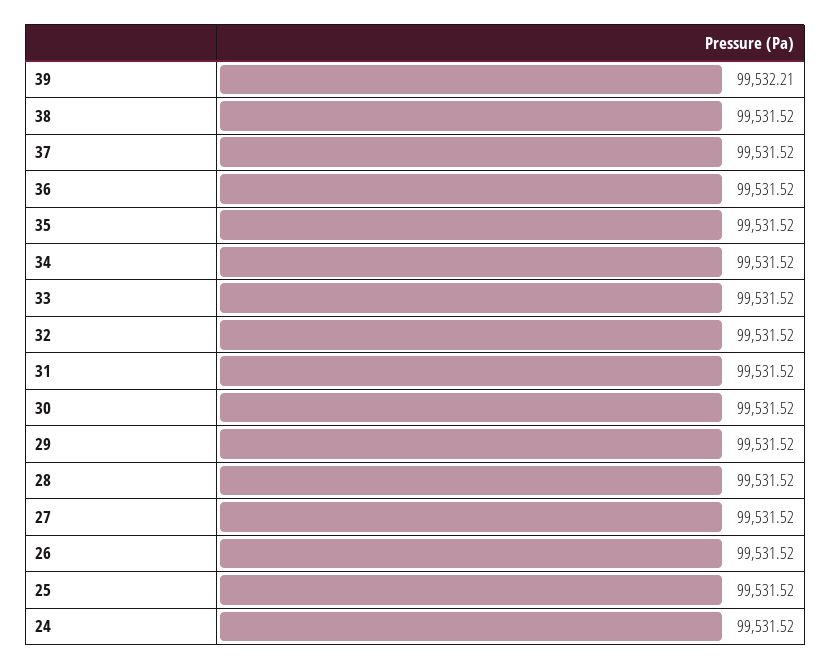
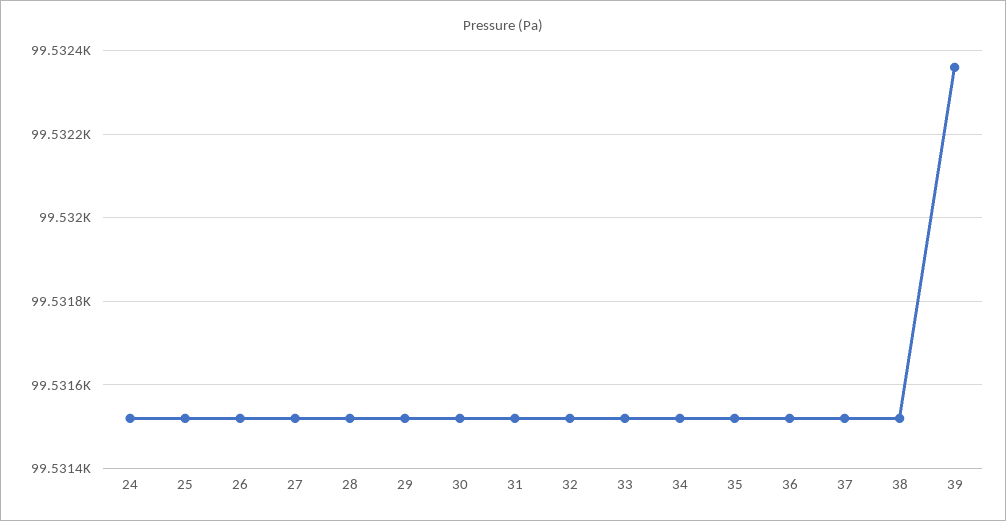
39: 99532.21 -> 99532.35

